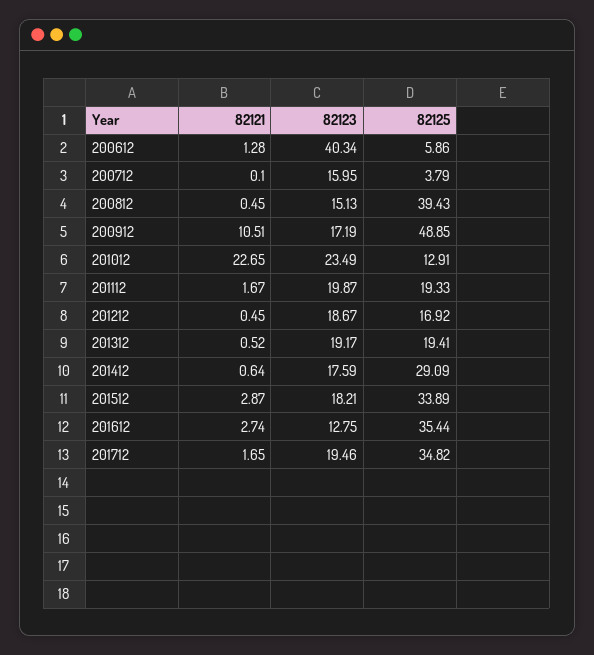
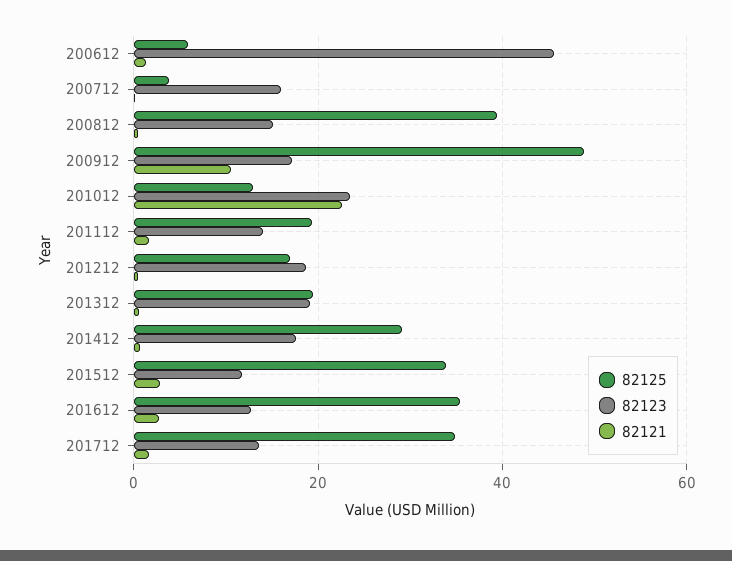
82123, 200612: 40.34 -> 46
82123, 201112: 19.87 -> 14
82123, 201512: 18.21 -> 12
82123, 201712: 19.46 -> 14

